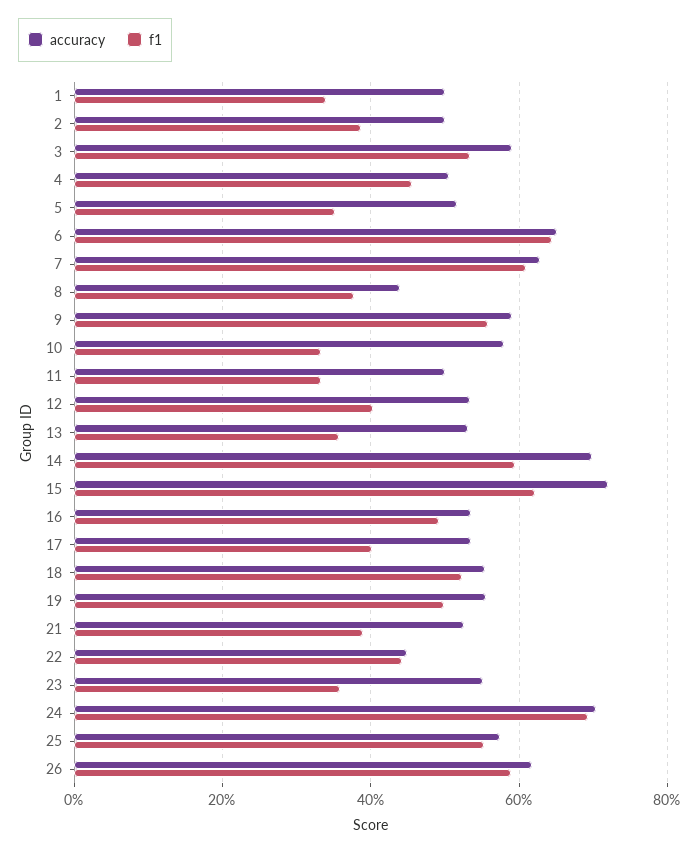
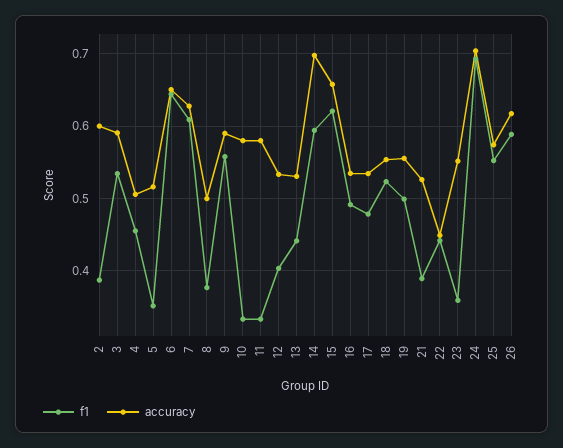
accuracy, 1: 0.5 -> none
f1, 1: 0.34 -> none
accuracy, 2: 0.5 -> 0.6
accuracy, 8: 0.44 -> 0.5
accuracy, 11: 0.5 -> 0.58
f1, 13: 0.36 -> 0.44
accuracy, 15: 0.72 -> 0.66
f1, 17: 0.4 -> 0.48

